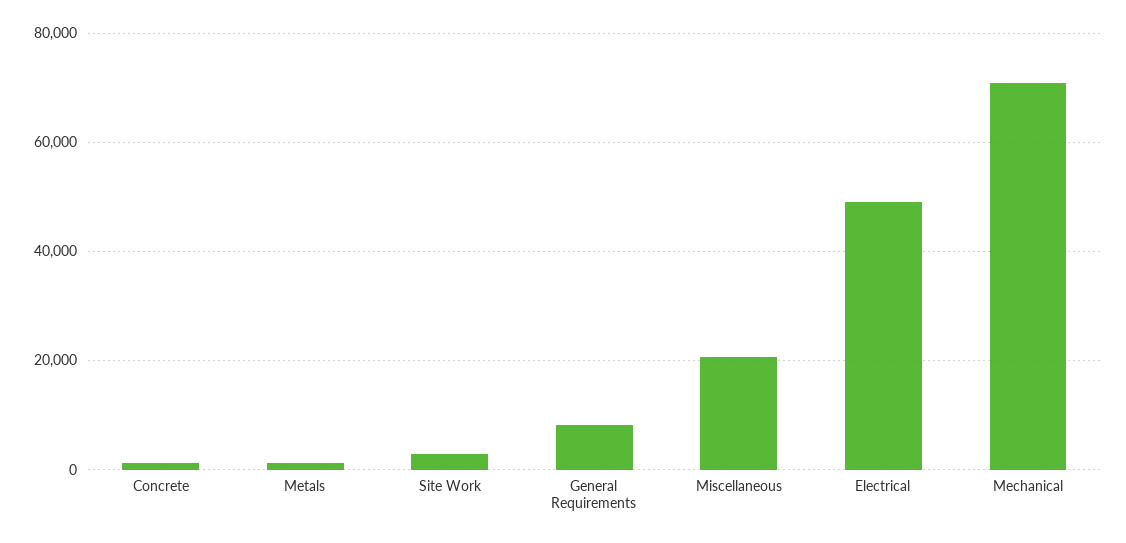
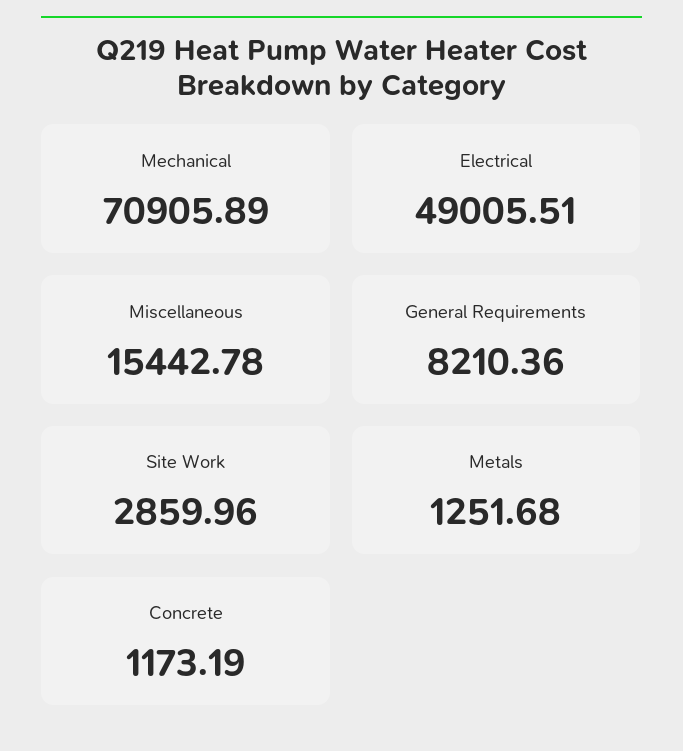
Miscellaneous: 20000 -> 15442.78

